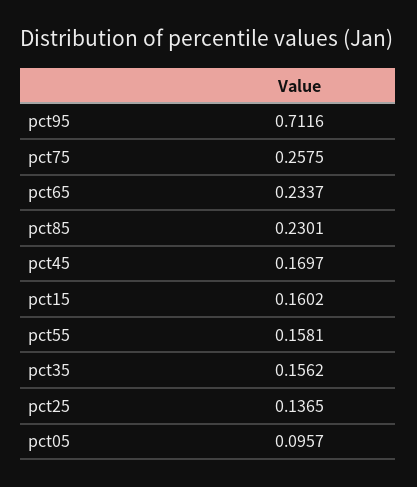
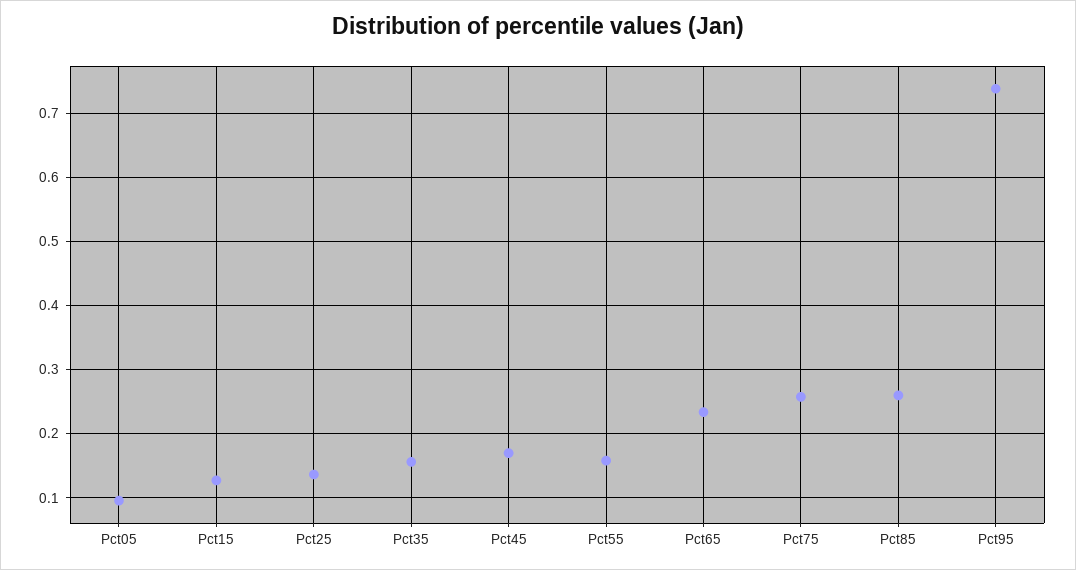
pct95: 0.7116 -> 0.74
pct85: 0.2301 -> 0.26
pct15: 0.1602 -> 0.13

